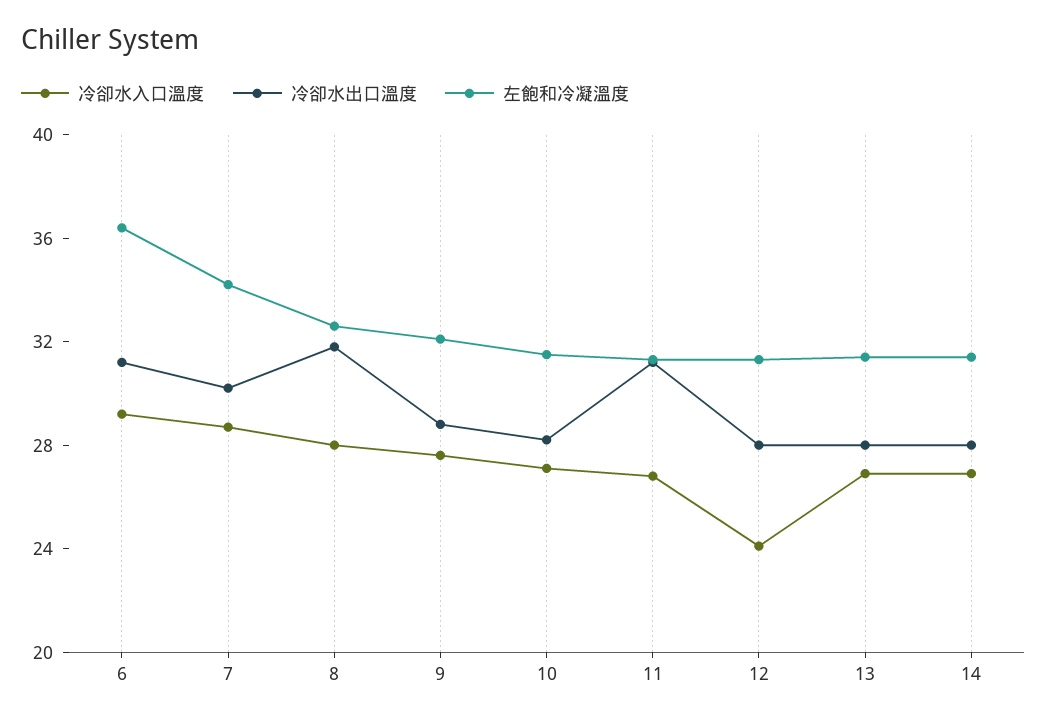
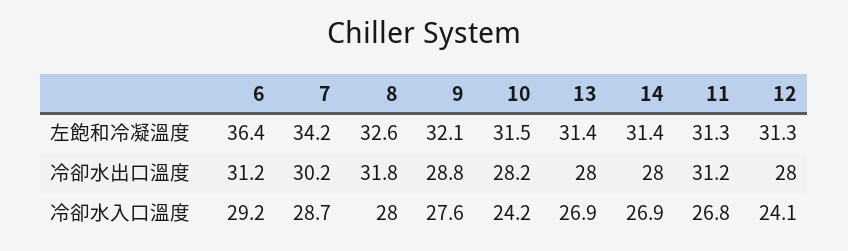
冷卻水入口溫度, 10: 27 -> 24.2

